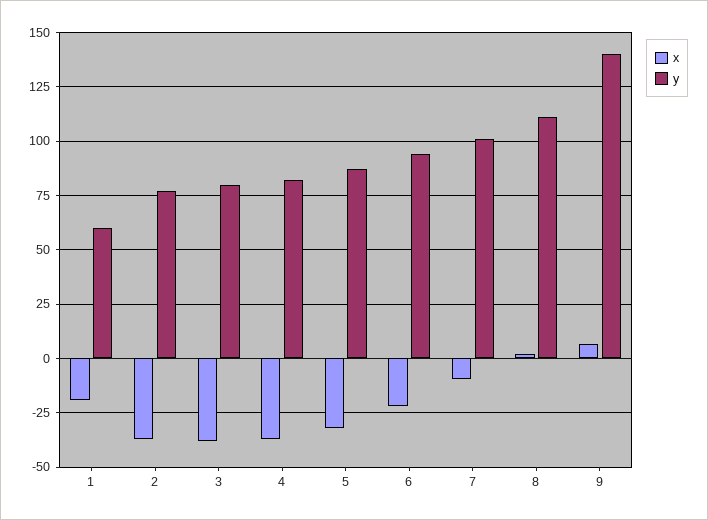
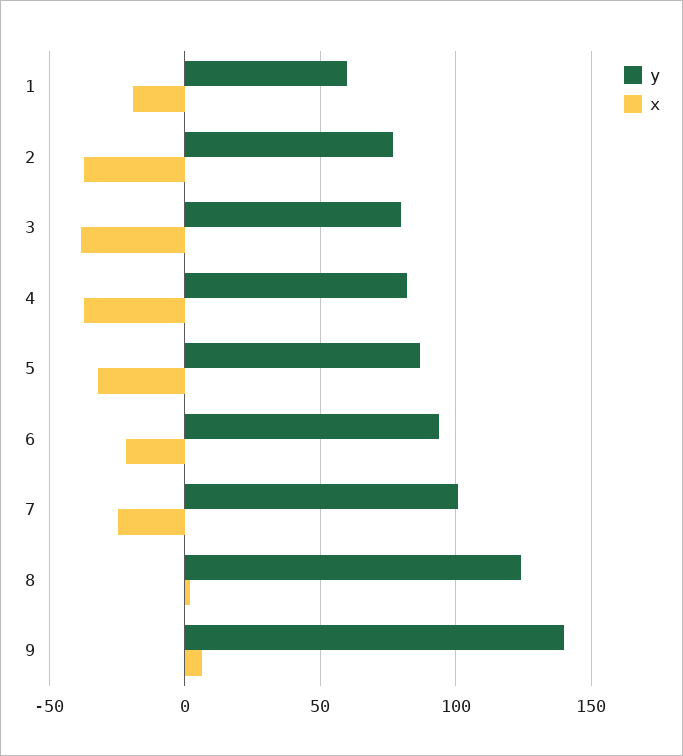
x, 7: -10 -> -25
y, 8: 110 -> 125

